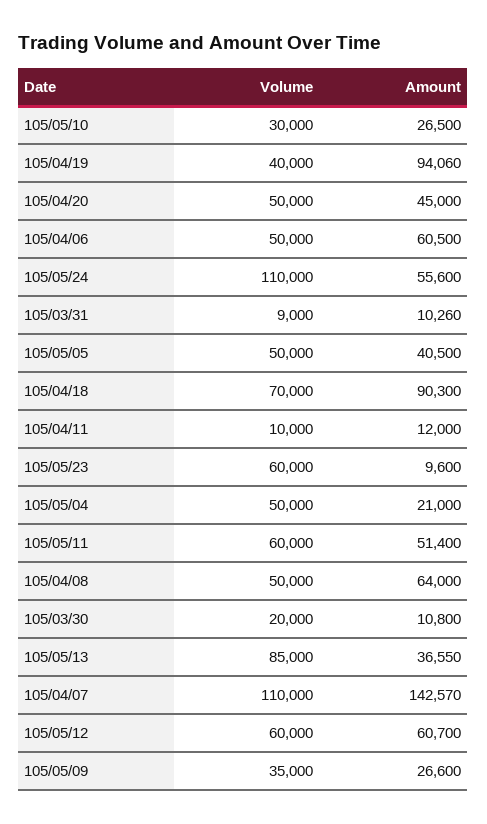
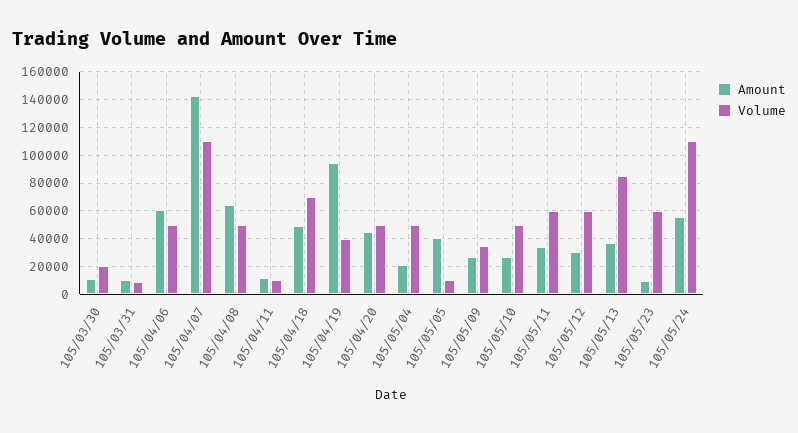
Volume, 105/05/10: 30000 -> 50000
Volume, 105/05/05: 50000 -> 10000
Amount, 105/04/18: 90300 -> 50000
Amount, 105/05/11: 51400 -> 35000
Amount, 105/05/12: 60700 -> 30000

